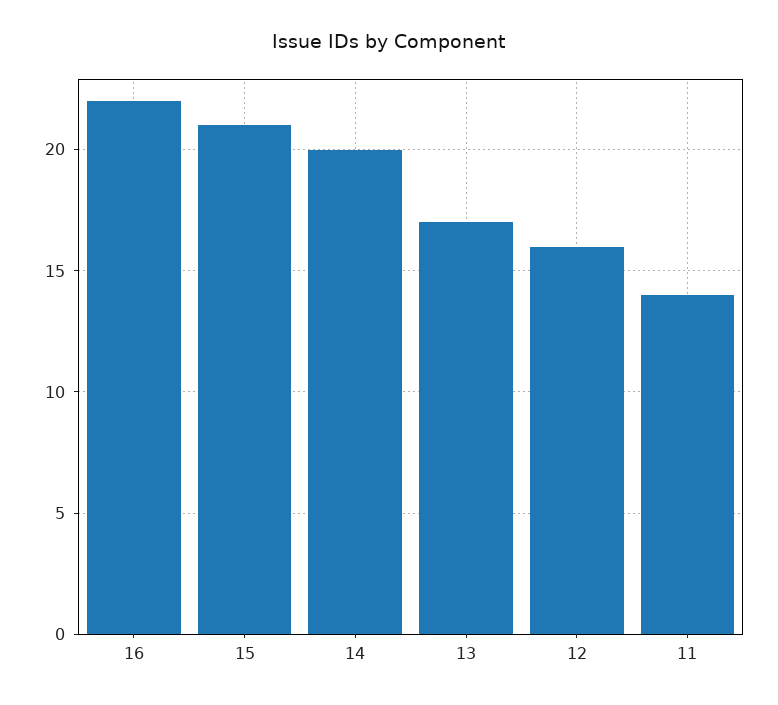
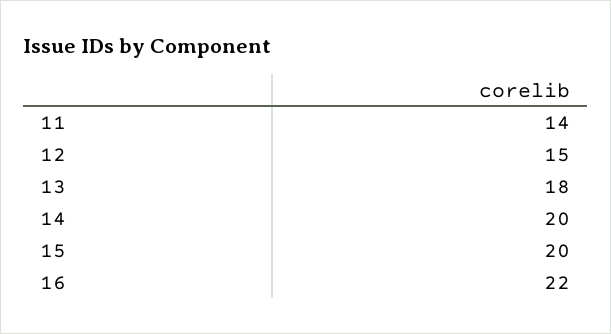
15: 21 -> 20
13: 17 -> 18
12: 16 -> 15

